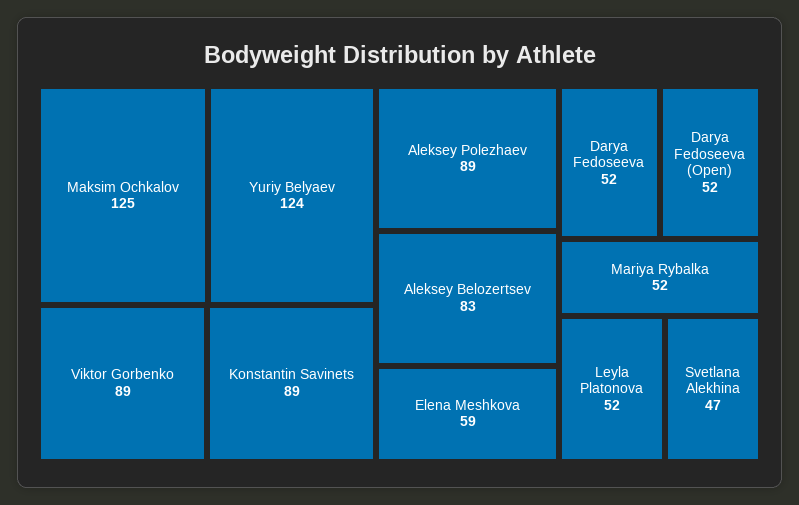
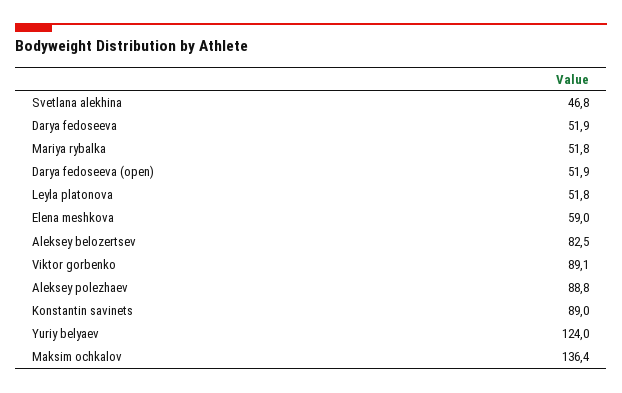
Maksim Ochkalov: 125 -> 136.4

